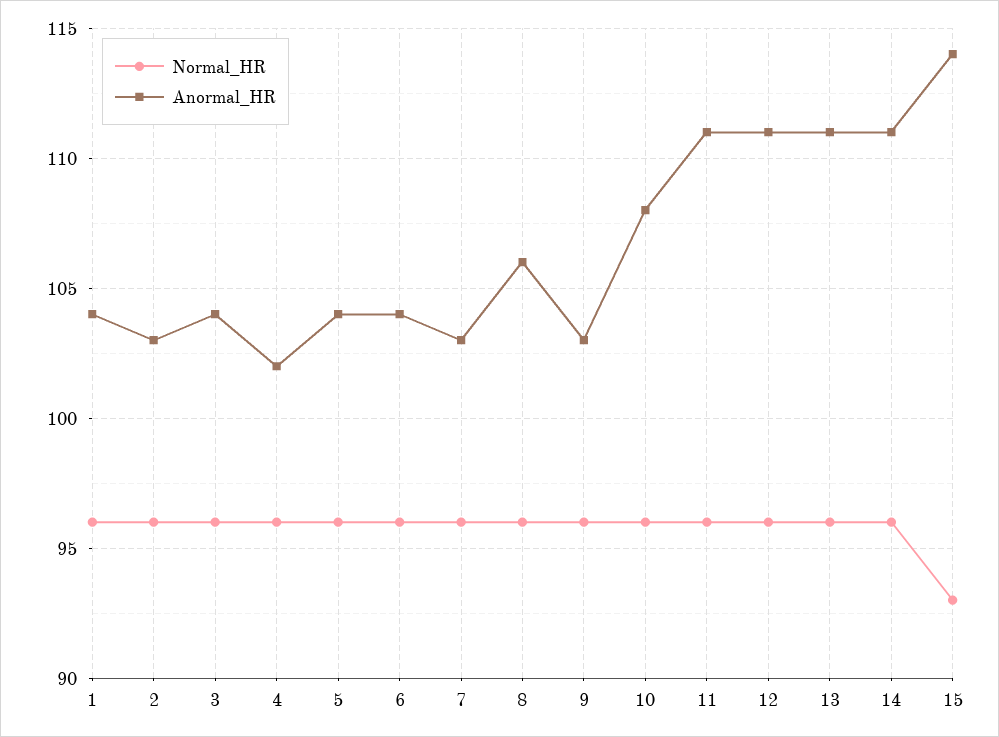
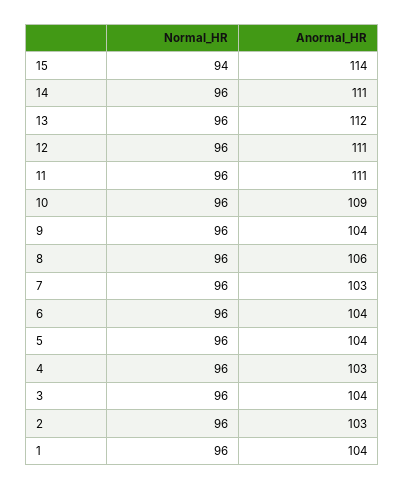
Anormal_HR, 4: 102 -> 103
Anormal_HR, 9: 103 -> 104
Anormal_HR, 10: 108 -> 109
Anormal_HR, 13: 111 -> 112
Normal_HR, 15: 93 -> 94

